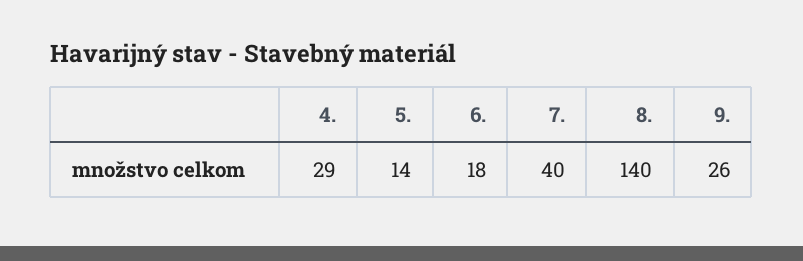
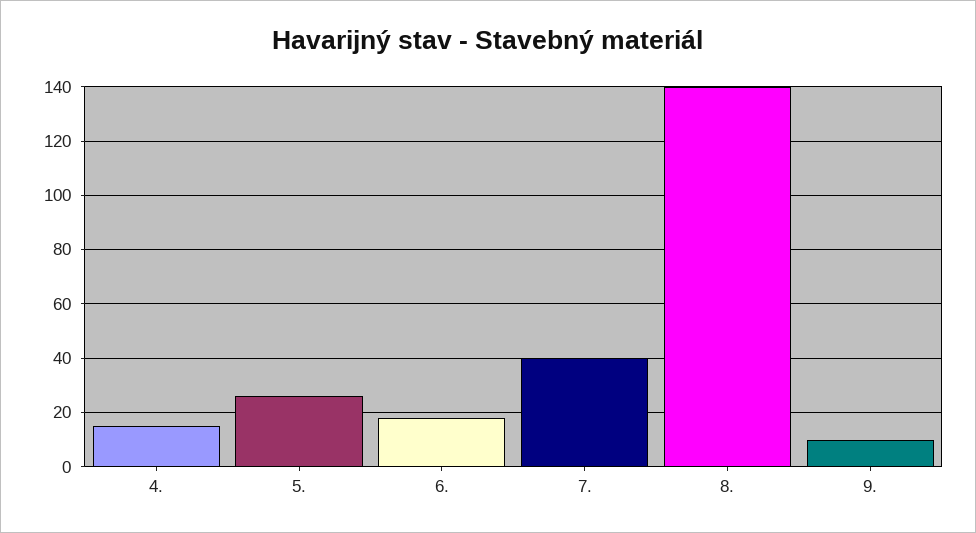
4.: 29 -> 15
5.: 14 -> 25
9.: 26 -> 10

